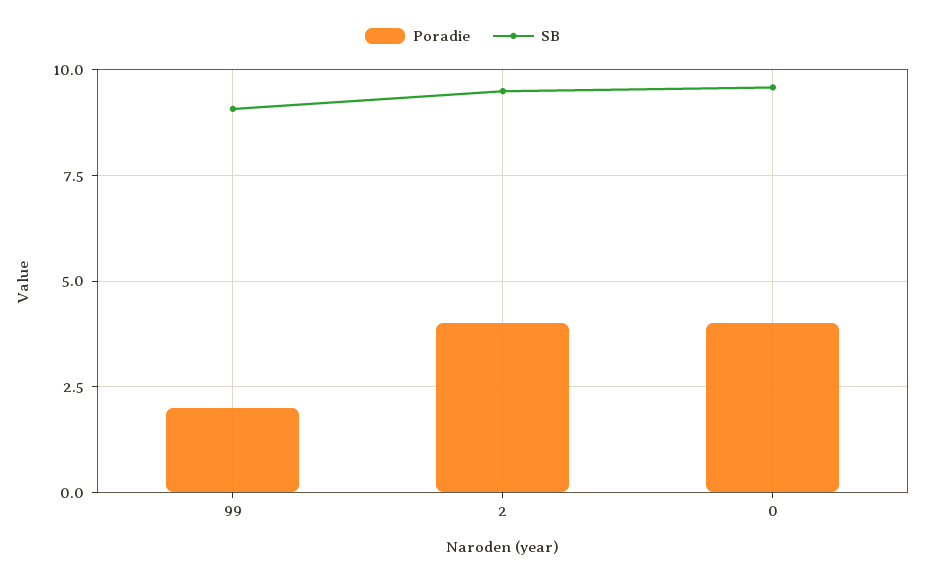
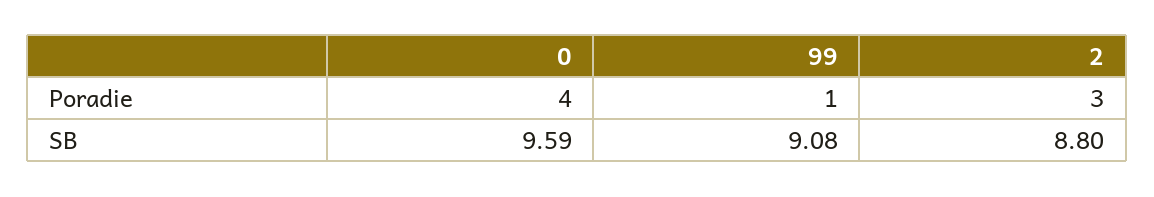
Poradie, 99: 2 -> 1
Poradie, 2: 4 -> 3
SB, 2: 9.5 -> 8.8

